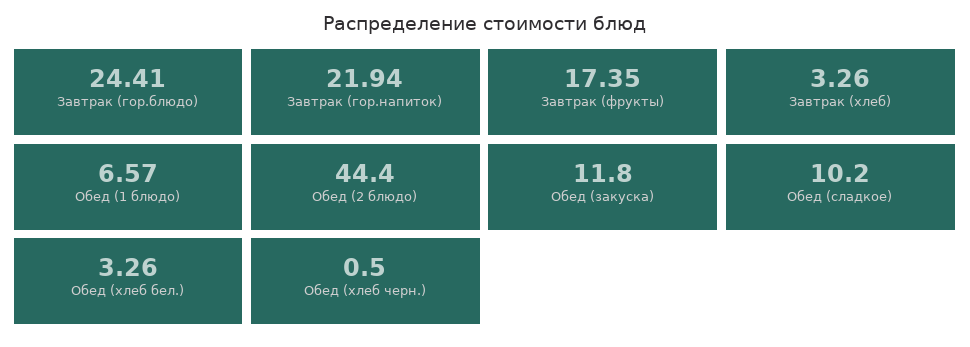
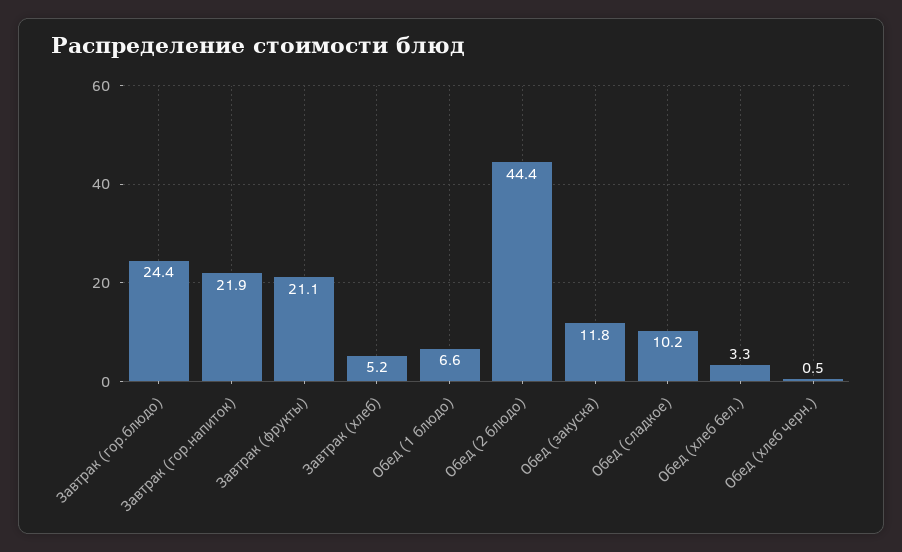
Завтрак (фрукты): 17.35 -> 21.1
Завтрак (хлеб): 3.26 -> 5.2

